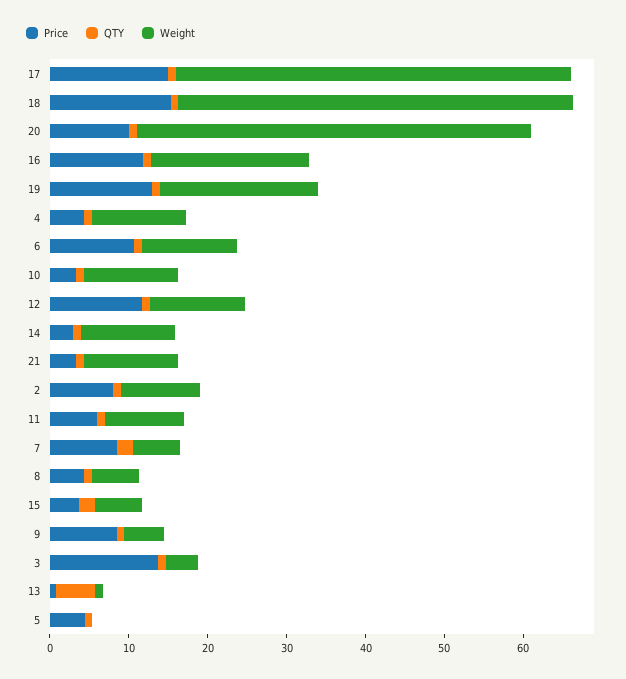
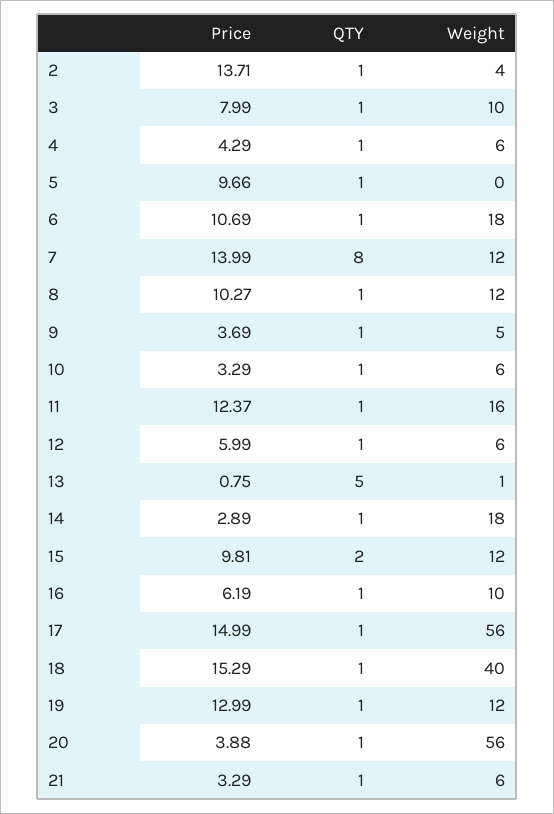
Weight, 17: 50 -> 56
Weight, 18: 50 -> 40
Price, 20: 10 -> 3.88
Weight, 20: 50 -> 56
Price, 16: 12 -> 6.19
Weight, 16: 20 -> 10
Weight, 19: 20 -> 12
Weight, 4: 12 -> 6
Weight, 6: 12 -> 18
Weight, 10: 12 -> 6
Price, 12: 12 -> 5.99
Weight, 12: 12 -> 6
Weight, 14: 12 -> 18
Weight, 21: 12 -> 6
Price, 2: 8 -> 13.71
Weight, 2: 10 -> 4
Price, 11: 6 -> 12.37
Weight, 11: 10 -> 16
Price, 7: 8 -> 13.99
QTY, 7: 2 -> 8
Weight, 7: 6 -> 12
Price, 8: 4 -> 10.27
Weight, 8: 6 -> 12
Price, 15: 4 -> 9.81
Weight, 15: 6 -> 12
Price, 9: 8 -> 3.69
Price, 3: 14 -> 7.99
Weight, 3: 4 -> 10
Price, 5: 4 -> 9.66

